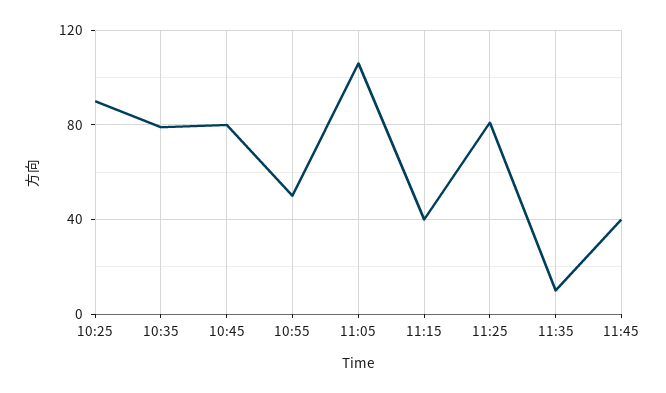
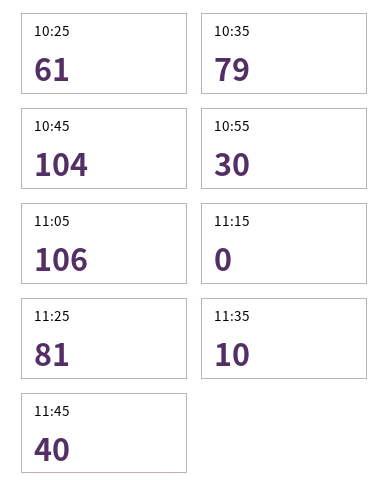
10:25: 90 -> 61
10:45: 80 -> 104
10:55: 50 -> 30
11:15: 40 -> 0

